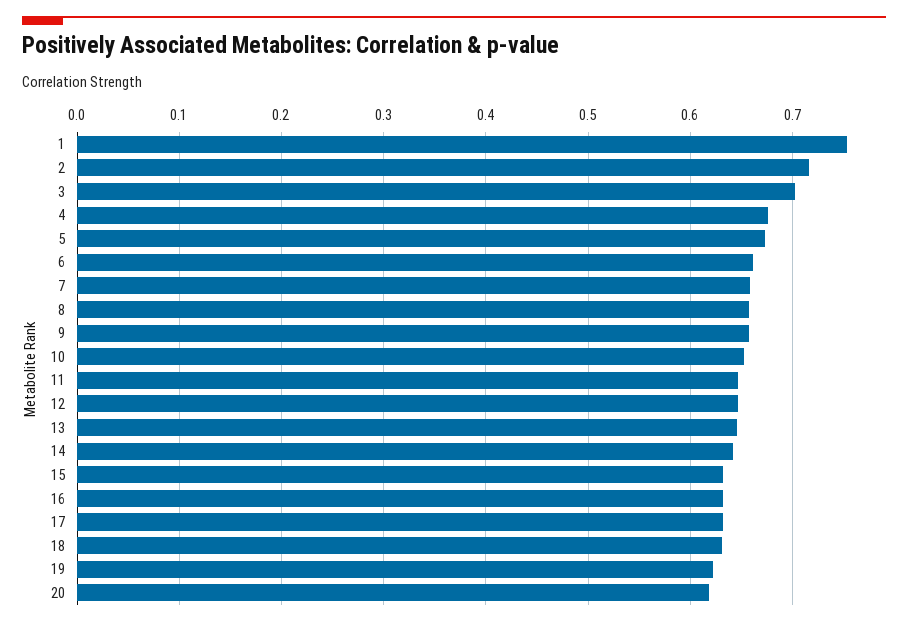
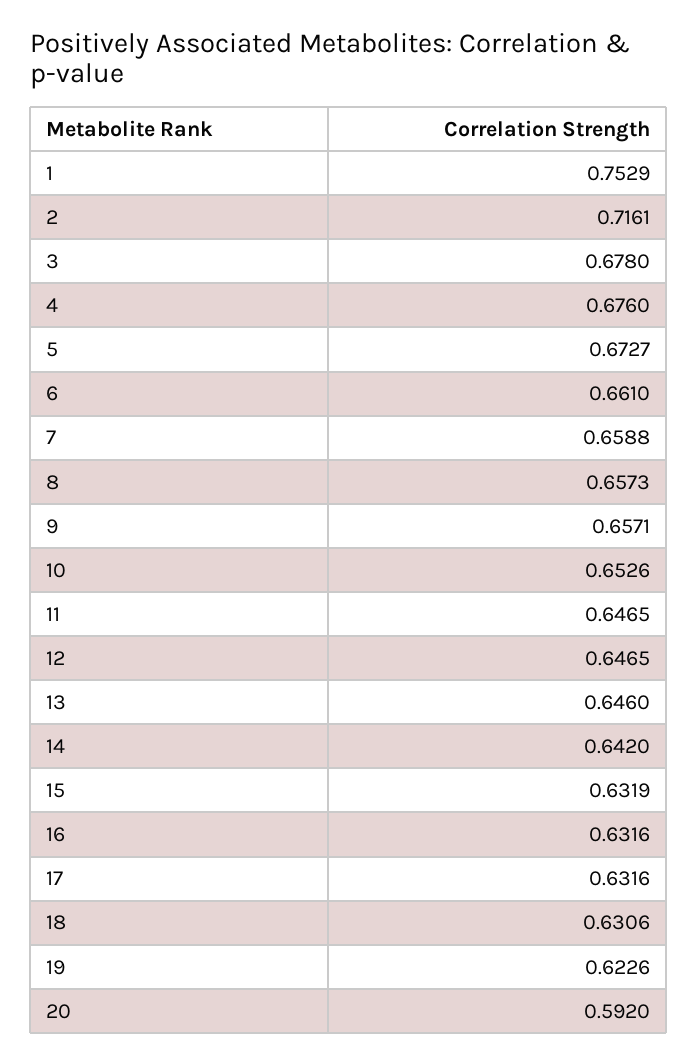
3: 0.7 -> 0.678
20: 0.62 -> 0.592

